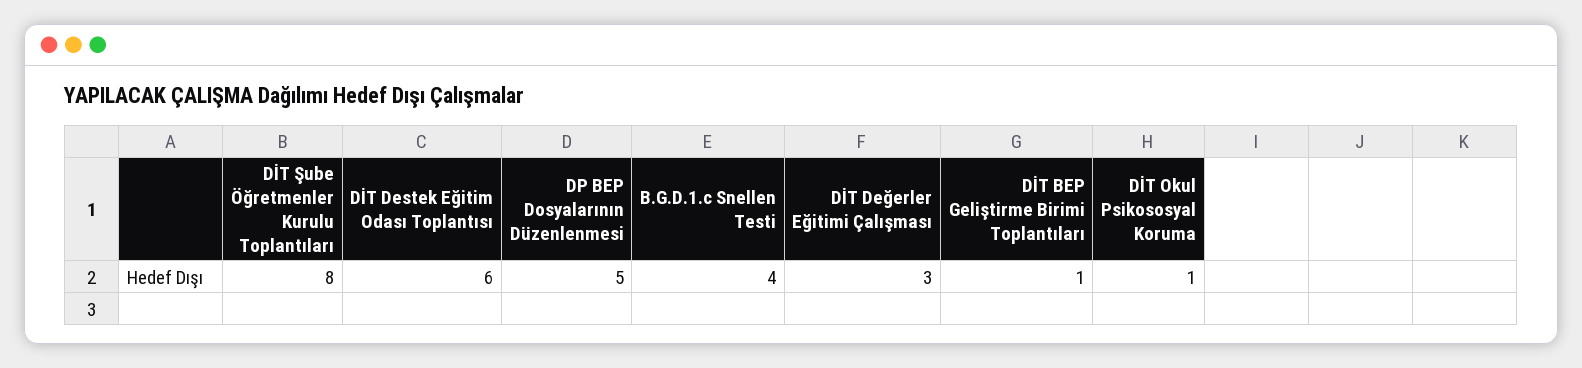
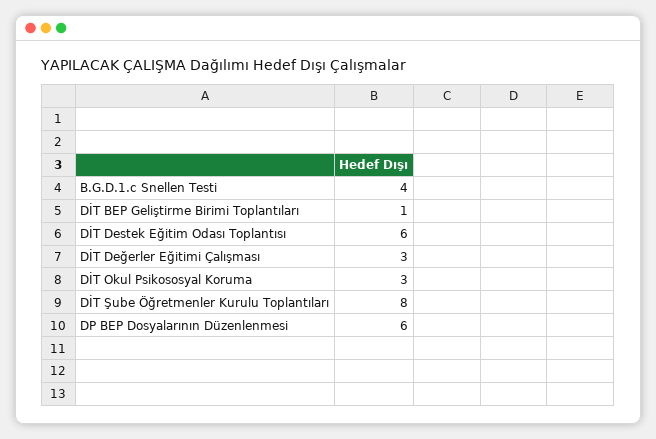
DP BEP Dosyalarının Düzenlenmesi: 5 -> 6
DİT Okul Psikososyal Koruma: 1 -> 3

